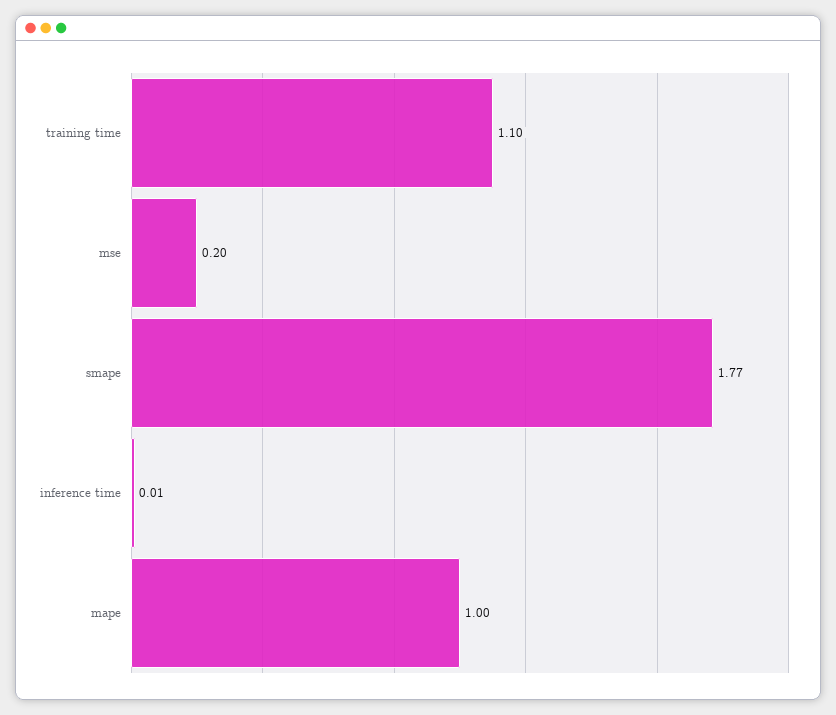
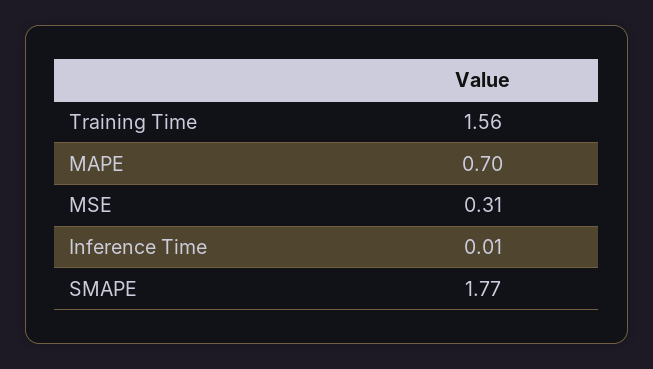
training time: 1.1 -> 1.56
mse: 0.2 -> 0.31
mape: 1 -> 0.7

